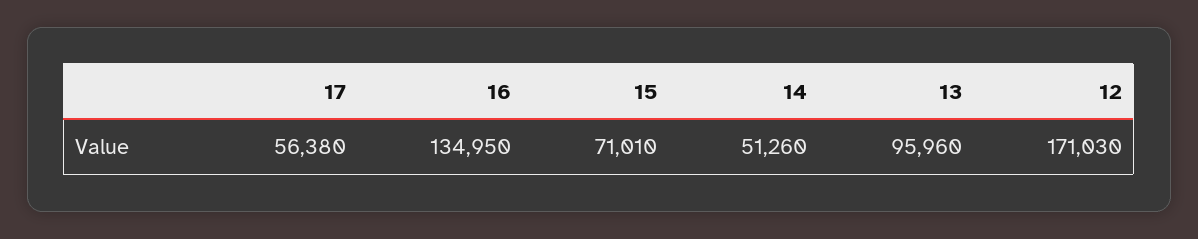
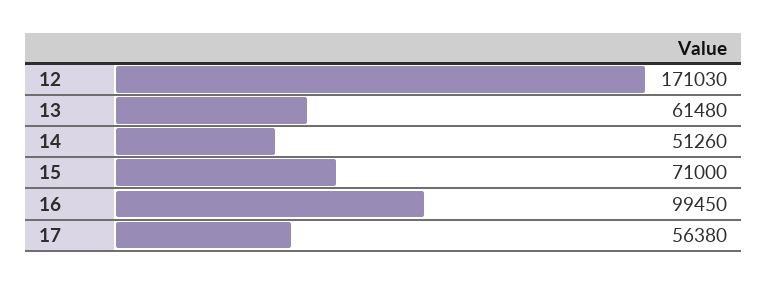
16: 134950 -> 99450
15: 71010 -> 71000
13: 95960 -> 61480

